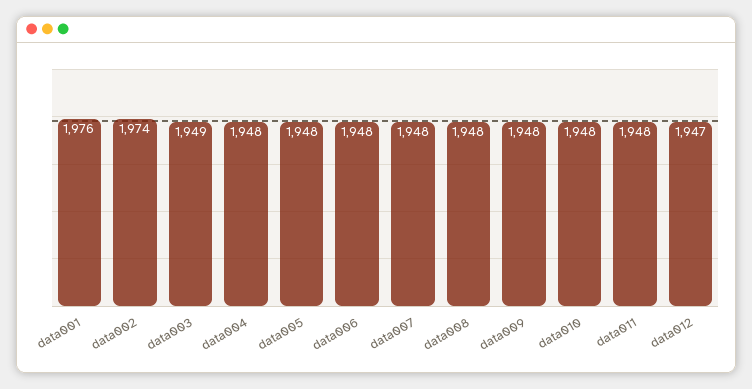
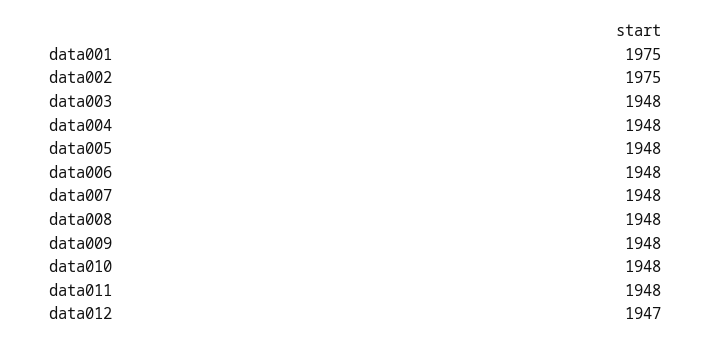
data001: 1976 -> 1975
data002: 1974 -> 1975
data003: 1949 -> 1948

